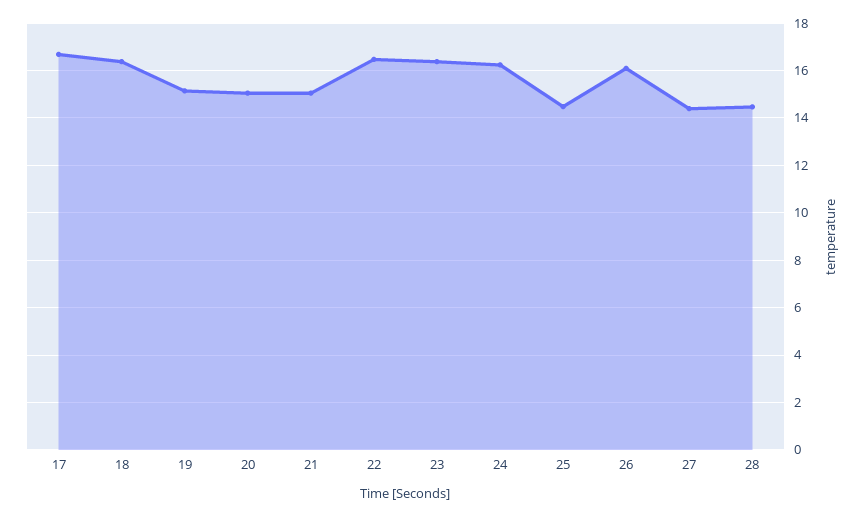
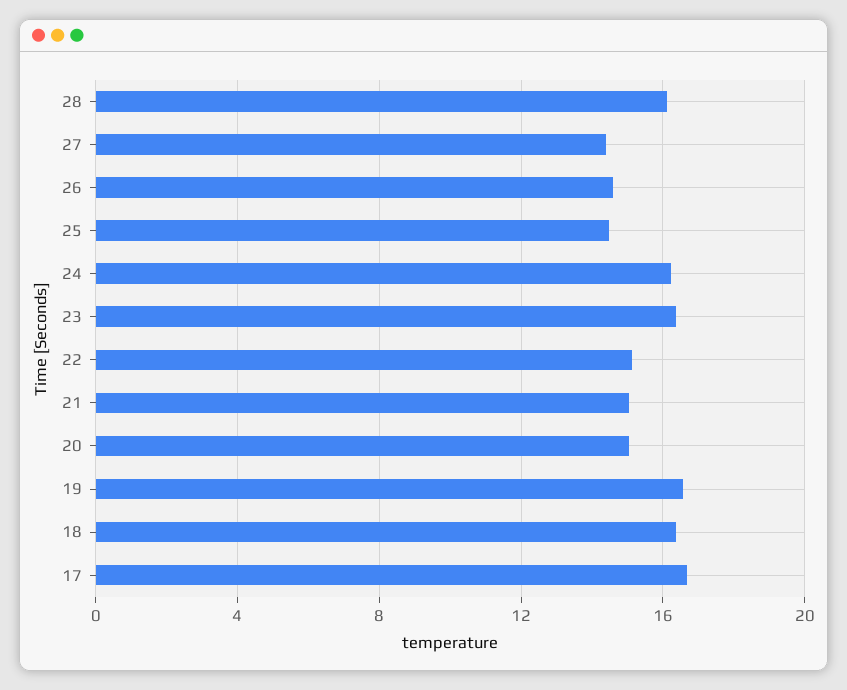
19: 15 -> 16.5
22: 16.5 -> 15
26: 16 -> 14.5
28: 14.5 -> 16

